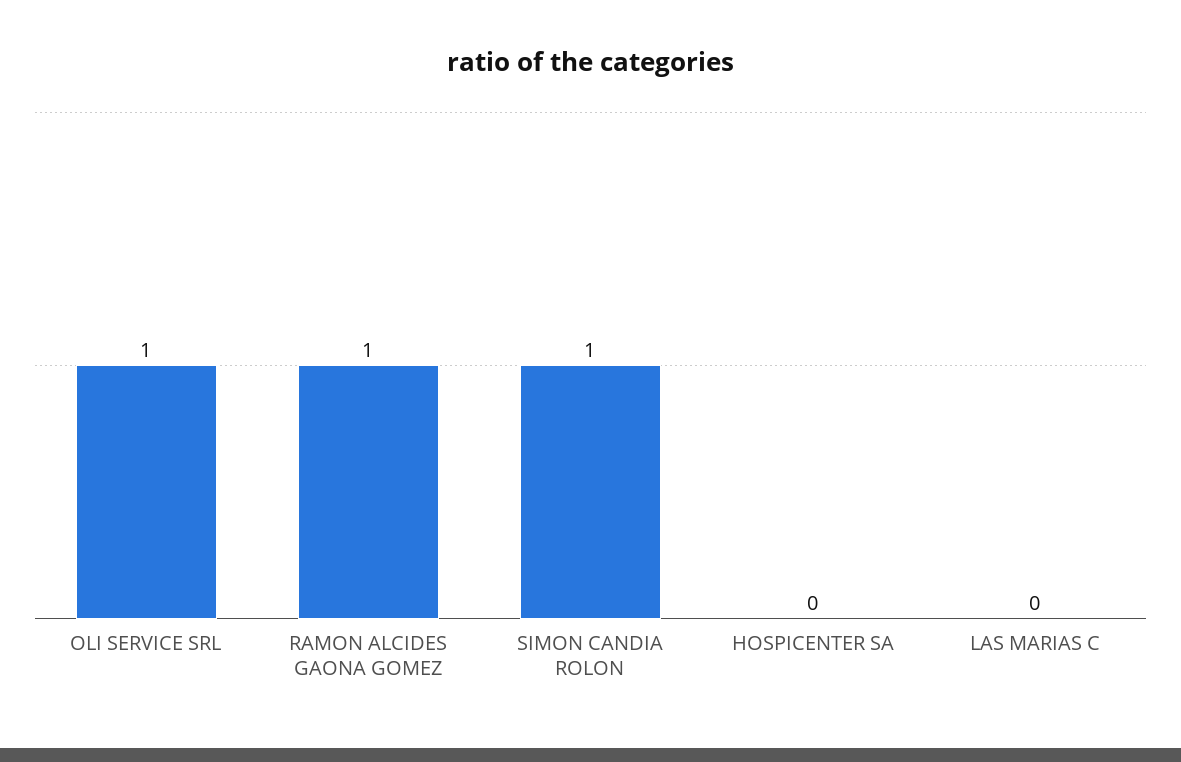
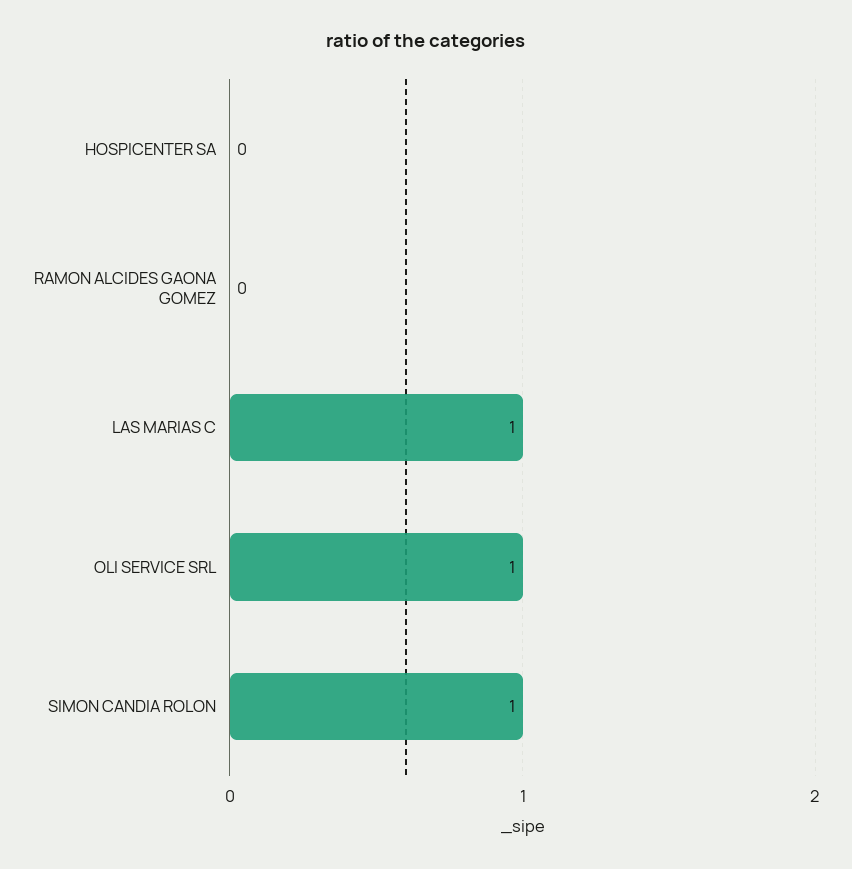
RAMON ALCIDES GAONA GOMEZ: 1 -> 0
LAS MARIAS C: 0 -> 1

